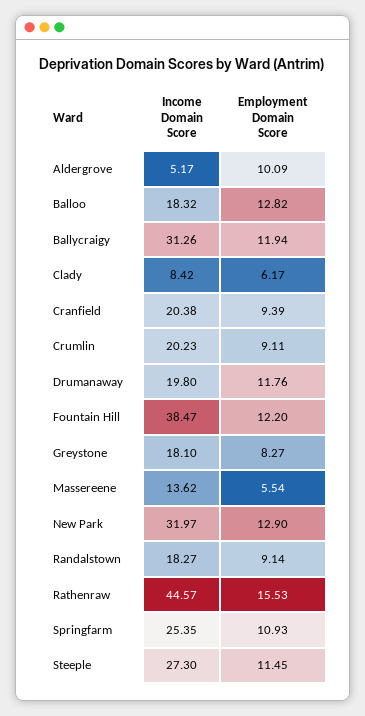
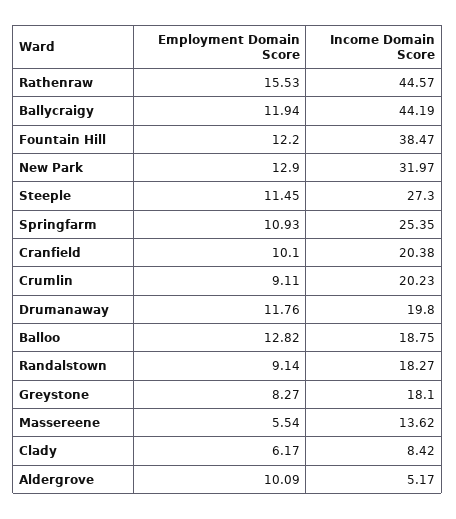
Income Domain Score, Balloo: 18.32 -> 18.75
Income Domain Score, Ballycraigy: 31.26 -> 44.19
Employment Domain Score, Cranfield: 9.39 -> 10.1

